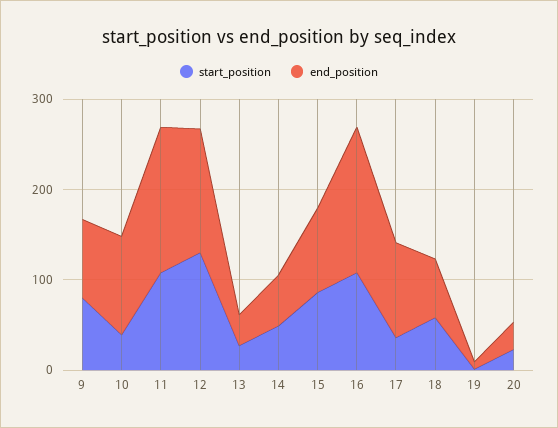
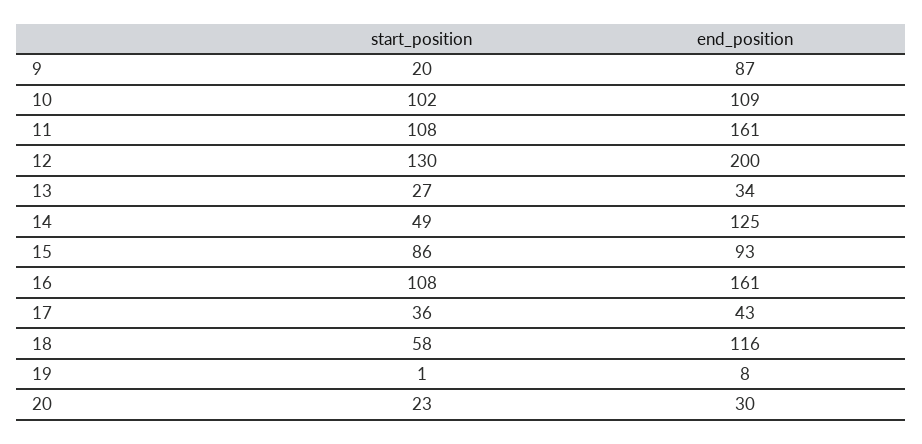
start_position, 9: 80 -> 20
start_position, 10: 40 -> 102
end_position, 12: 140 -> 200
end_position, 14: 60 -> 125
end_position, 17: 100 -> 43
end_position, 18: 60 -> 116

